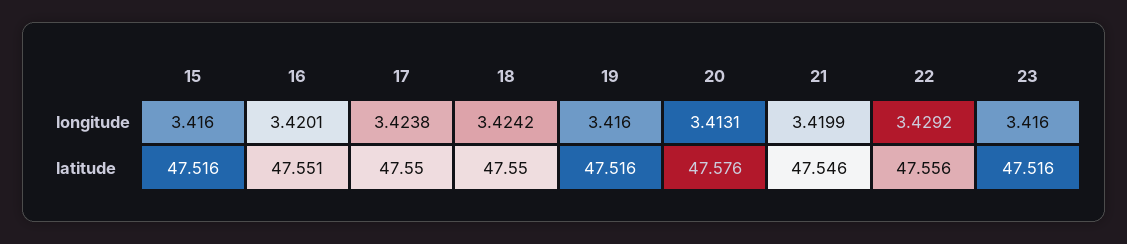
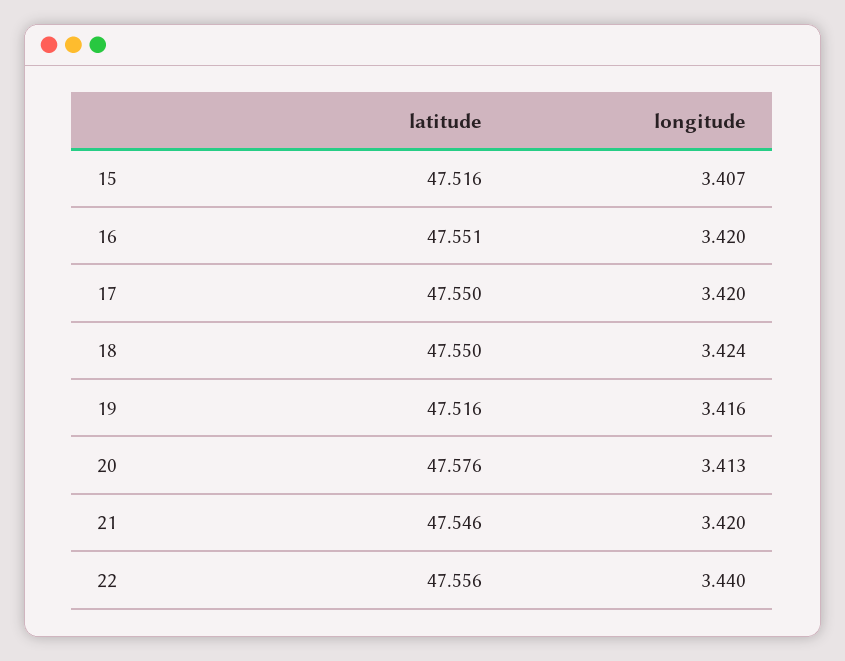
15, longitude: 3.416 -> 3.407
17, longitude: 3.4238 -> 3.42
22, longitude: 3.4292 -> 3.44
23, longitude: 3.416 -> none
23, latitude: 47.516 -> none

